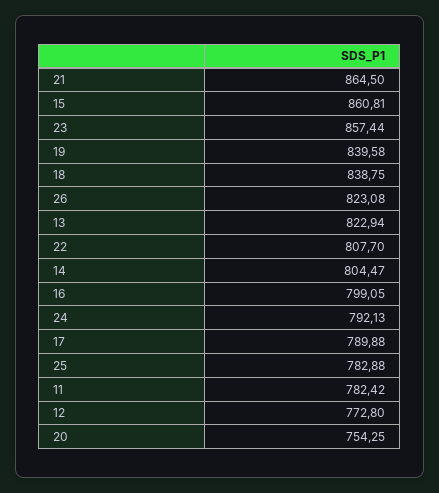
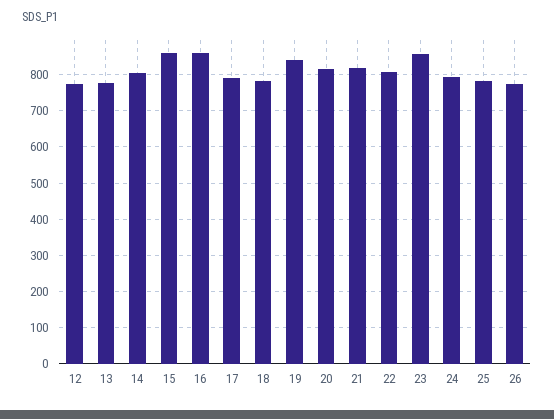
21: 864.5 -> 820
18: 838.75 -> 780
26: 823.08 -> 780
13: 822.94 -> 780
16: 799.05 -> 860
11: 782.42 -> none
20: 754.25 -> 820

